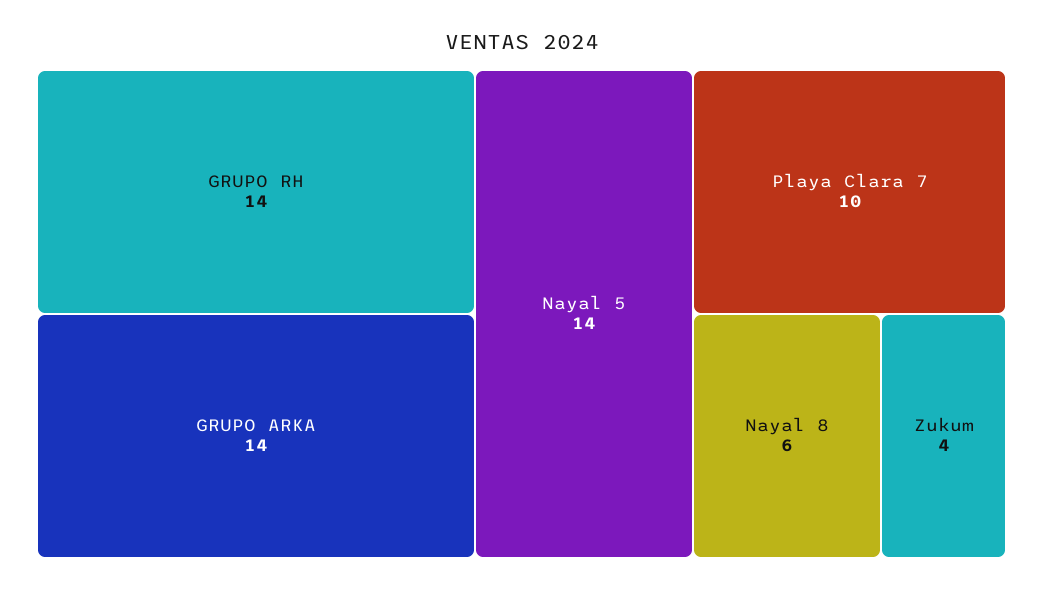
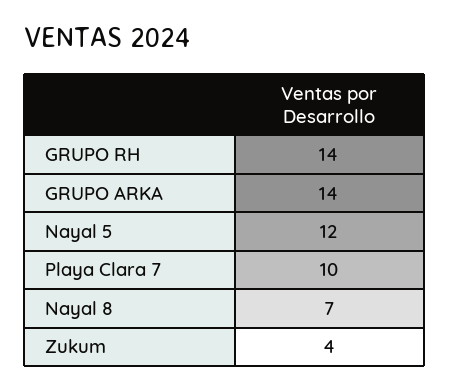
Nayal 5: 14 -> 12
Nayal 8: 6 -> 7

